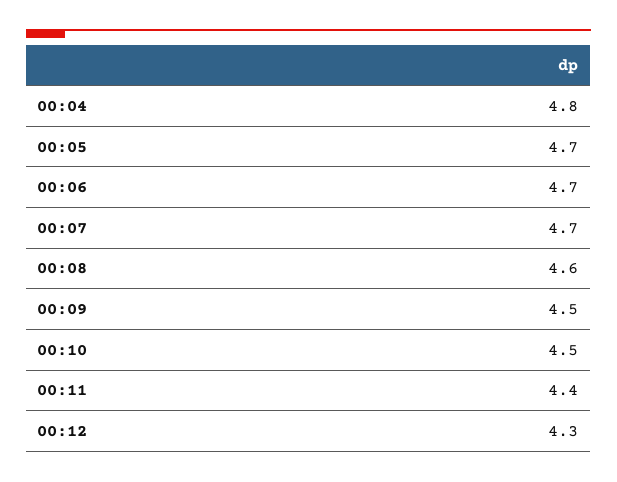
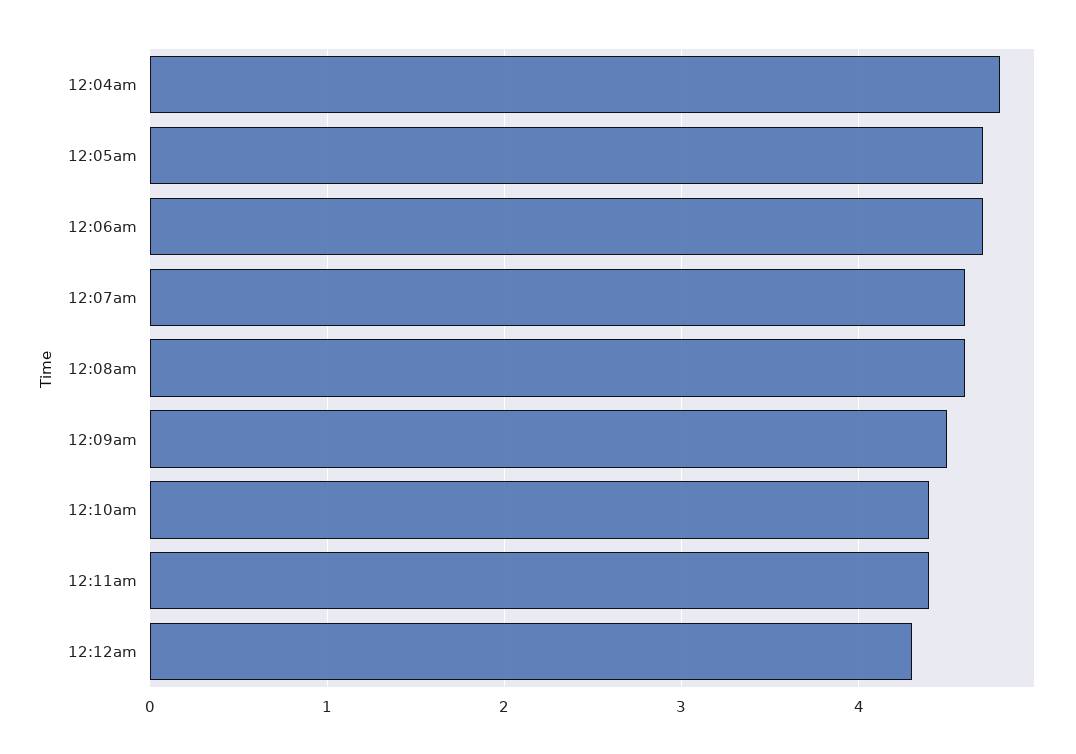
00:07: 4.7 -> 4.6
00:10: 4.5 -> 4.4

